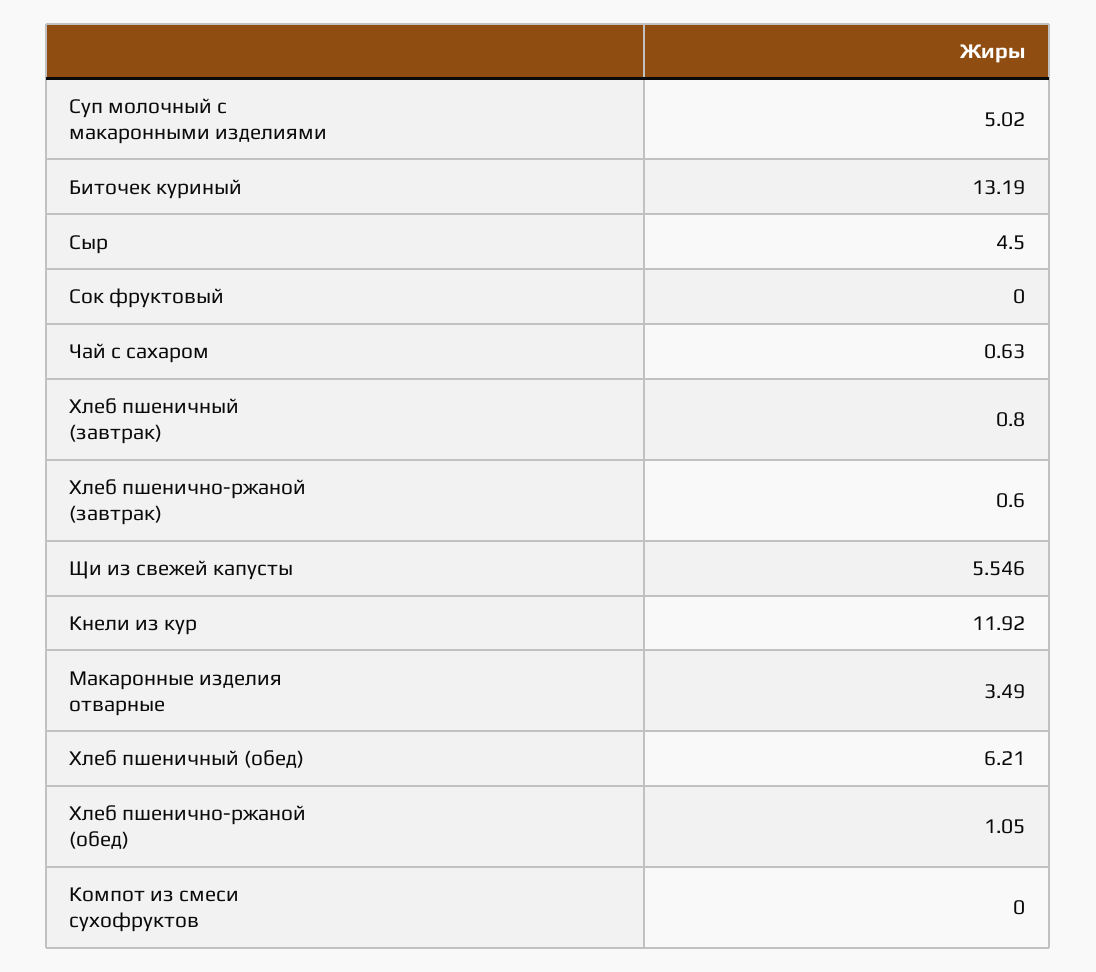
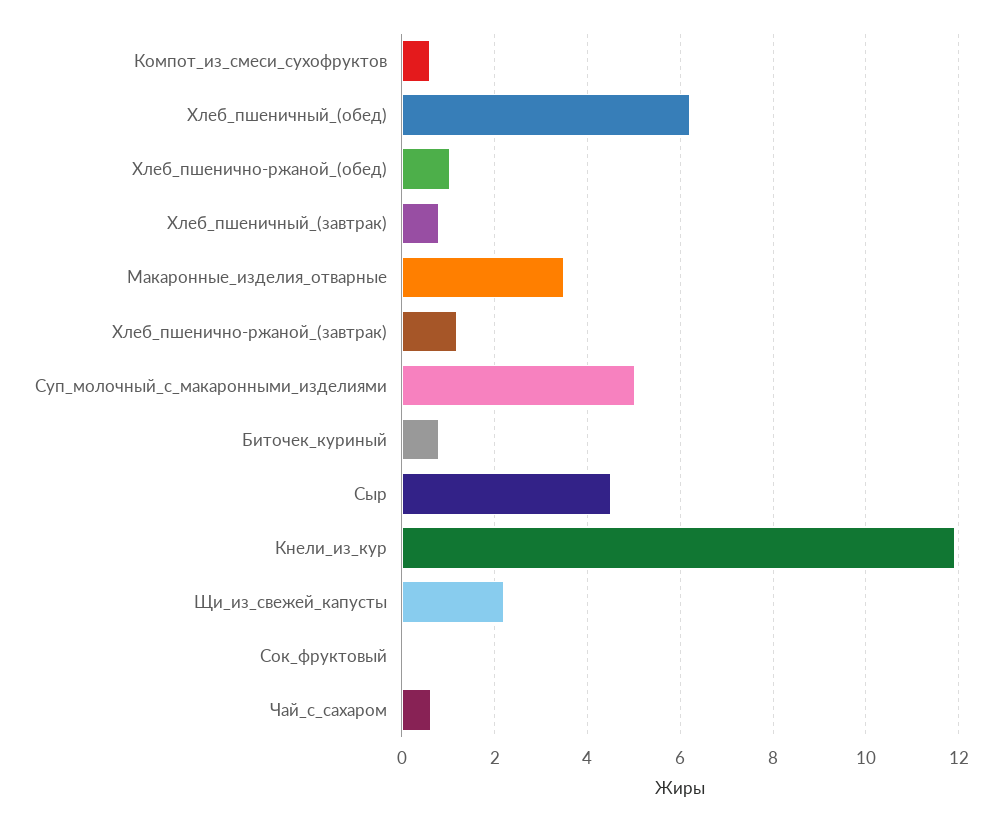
Биточек куриный: 13.19 -> 0.8
Хлеб пшенично-ржаной (завтрак): 0.6 -> 1.2
Щи из свежей капусты: 5.546 -> 2.2
Компот из смеси сухофруктов: 0 -> 0.6

